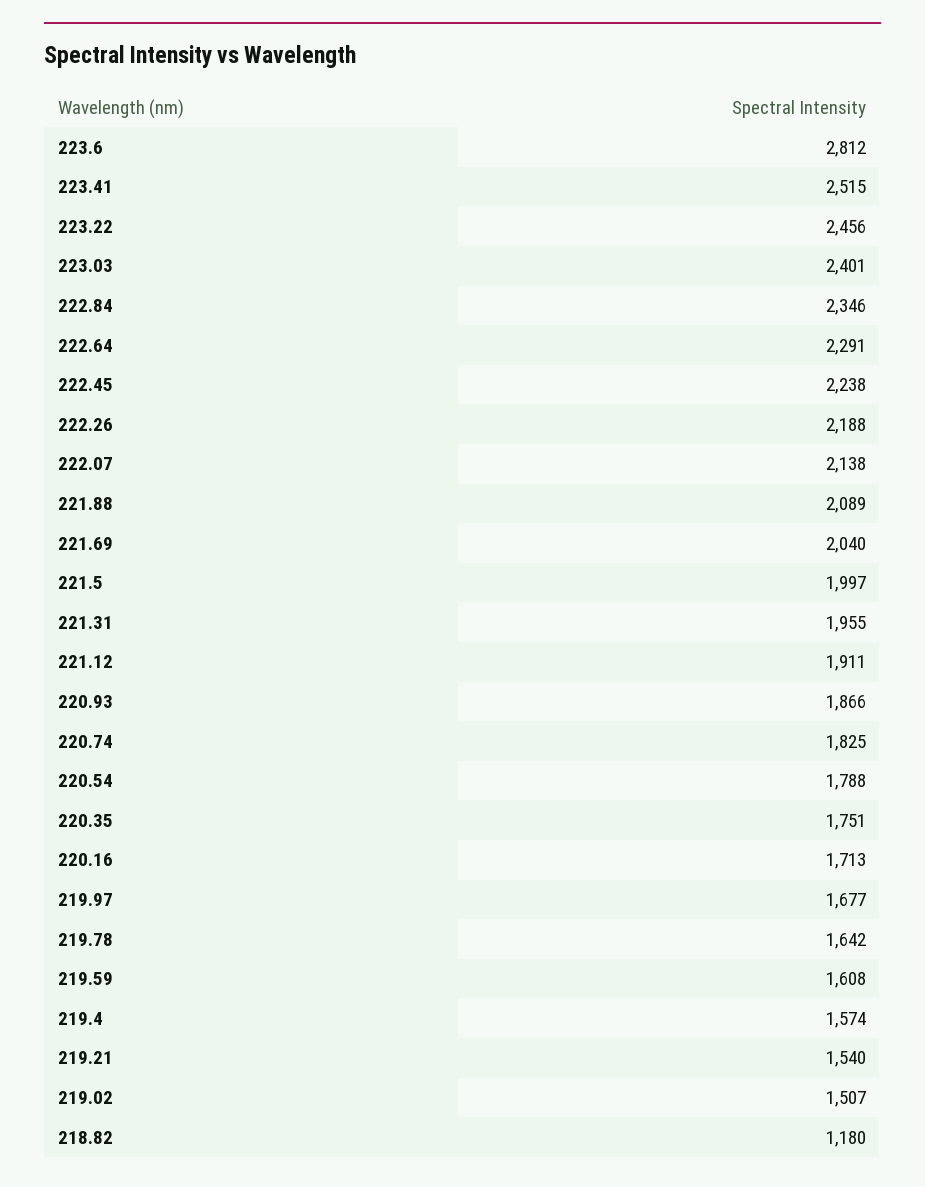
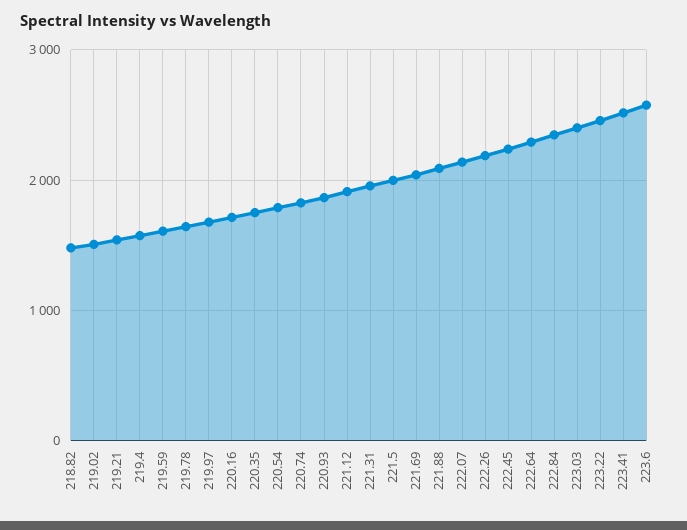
223.6: 2812 -> 2600
218.82: 1180 -> 1500

